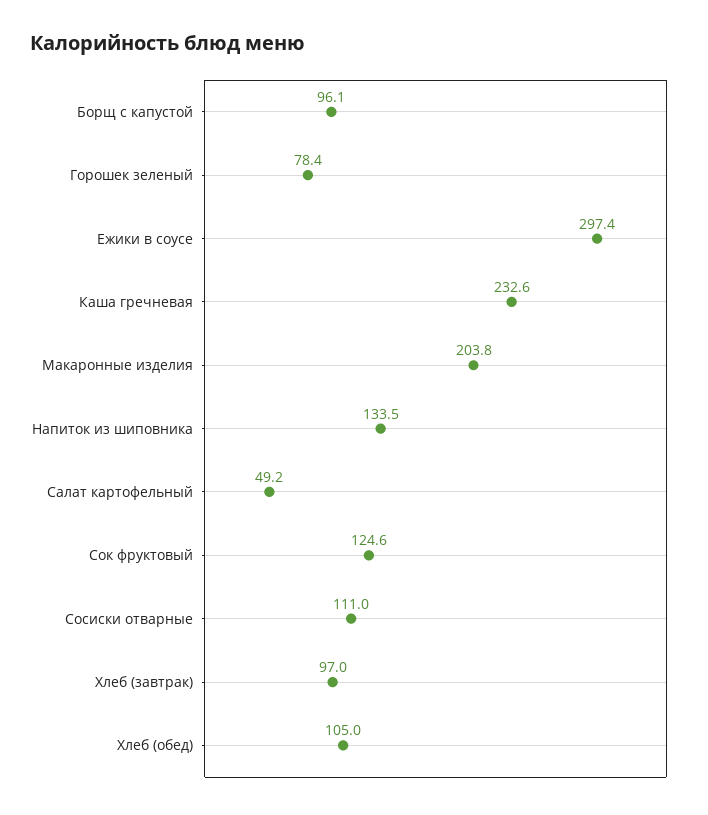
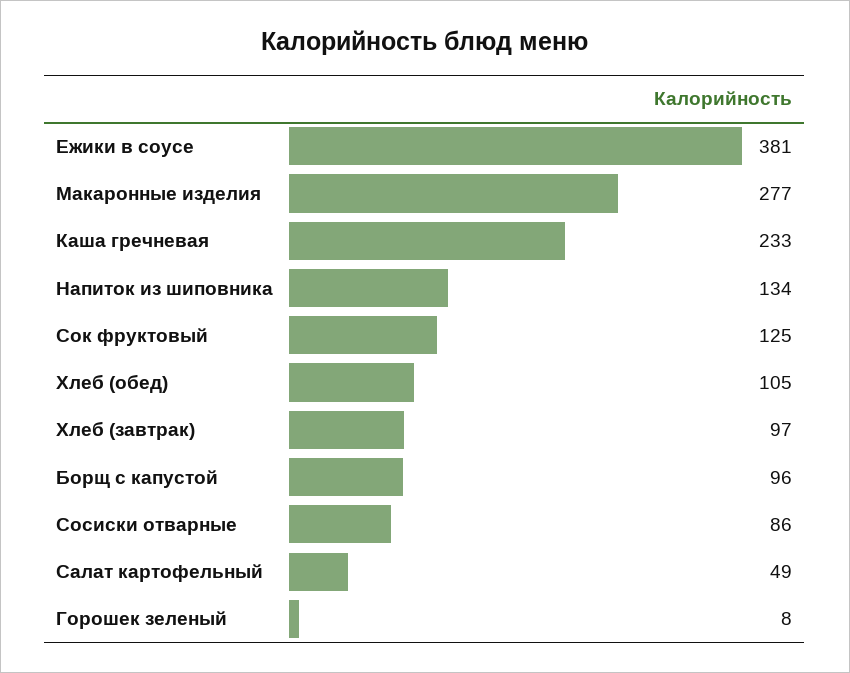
Горошек зеленый: 78.4 -> 8
Ежики в соусе: 297.4 -> 381
Макаронные изделия: 203.8 -> 277
Сосиски отварные: 111 -> 86

